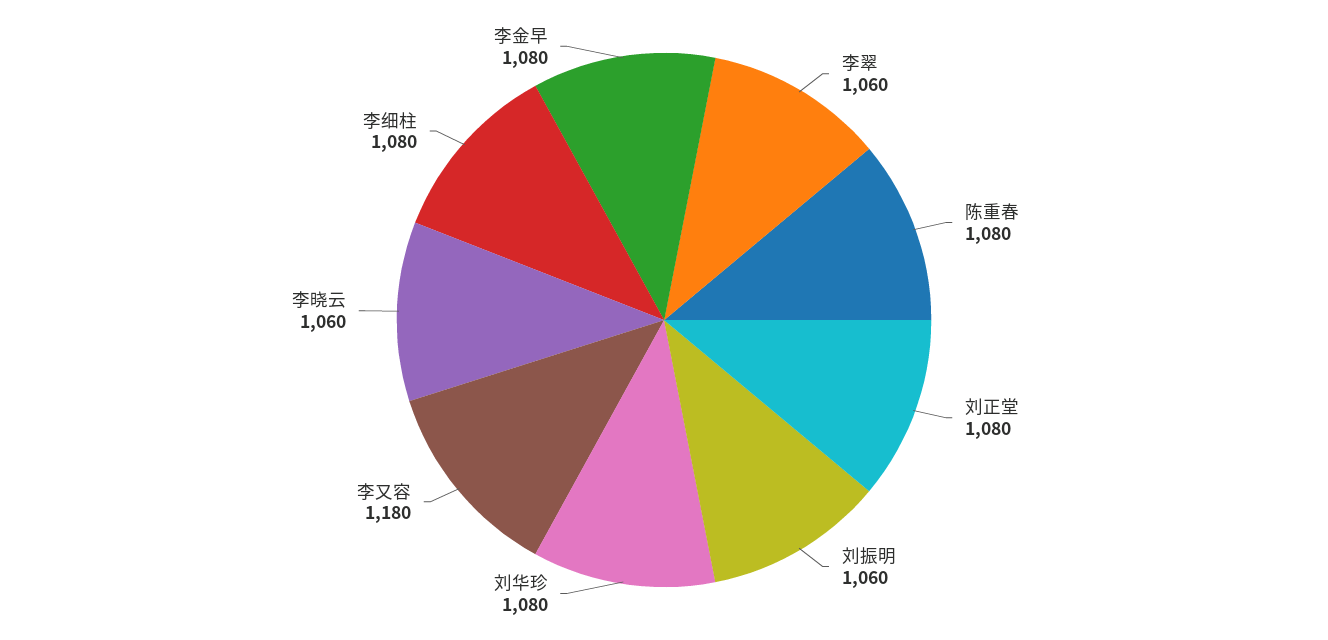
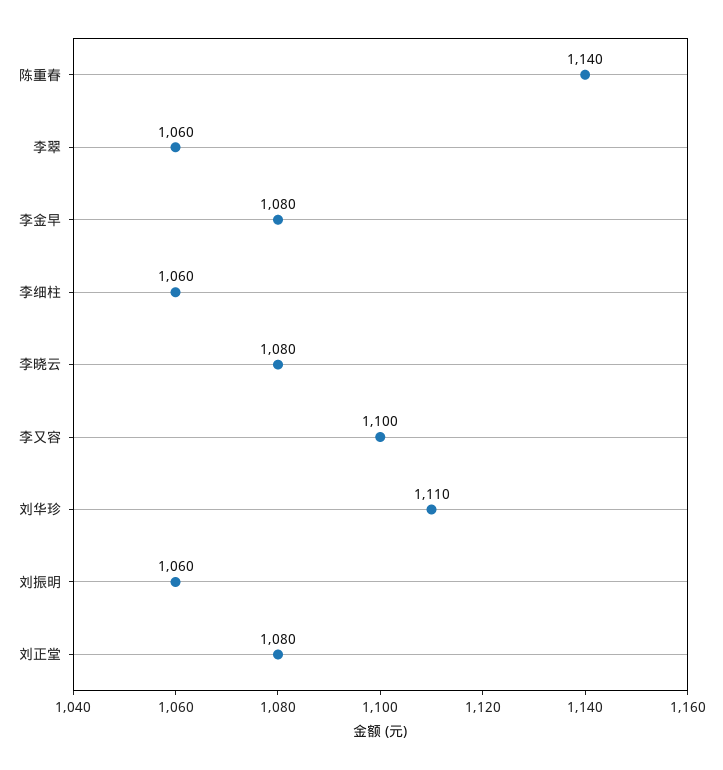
陈重春: 1080 -> 1140
刘华珍: 1080 -> 1110
李又容: 1180 -> 1100
李晓云: 1060 -> 1080
李细柱: 1080 -> 1060

